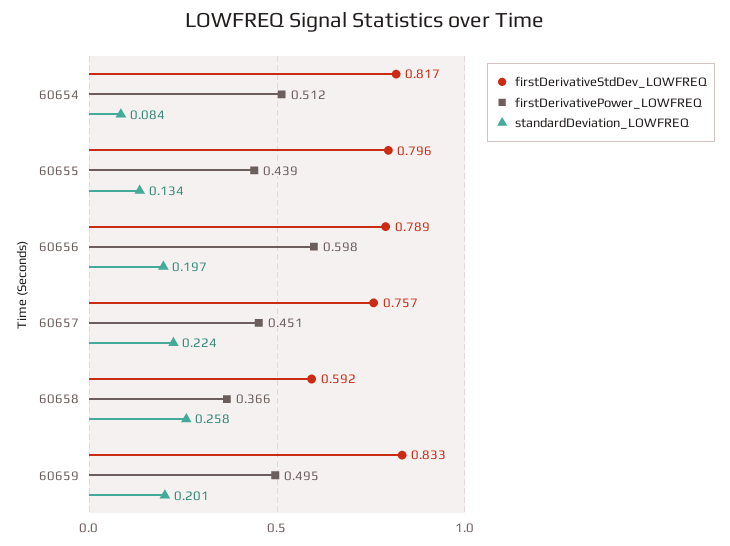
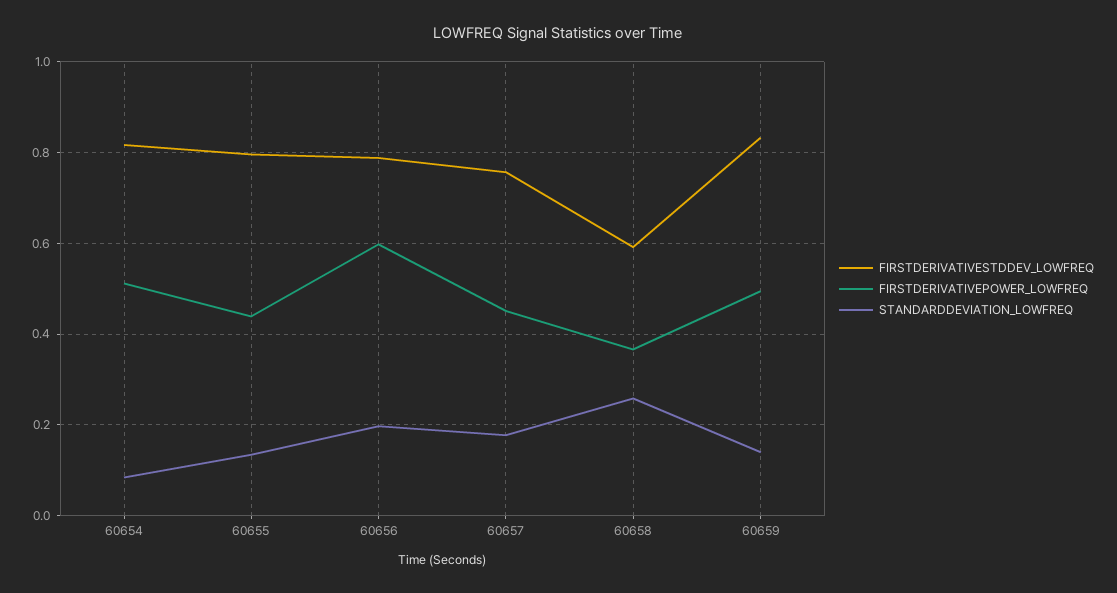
standardDeviation_LOWFREQ, 60657: 0.224 -> 0.18
standardDeviation_LOWFREQ, 60659: 0.201 -> 0.14

